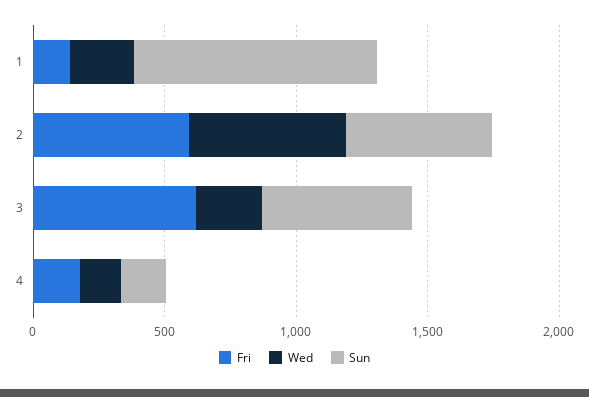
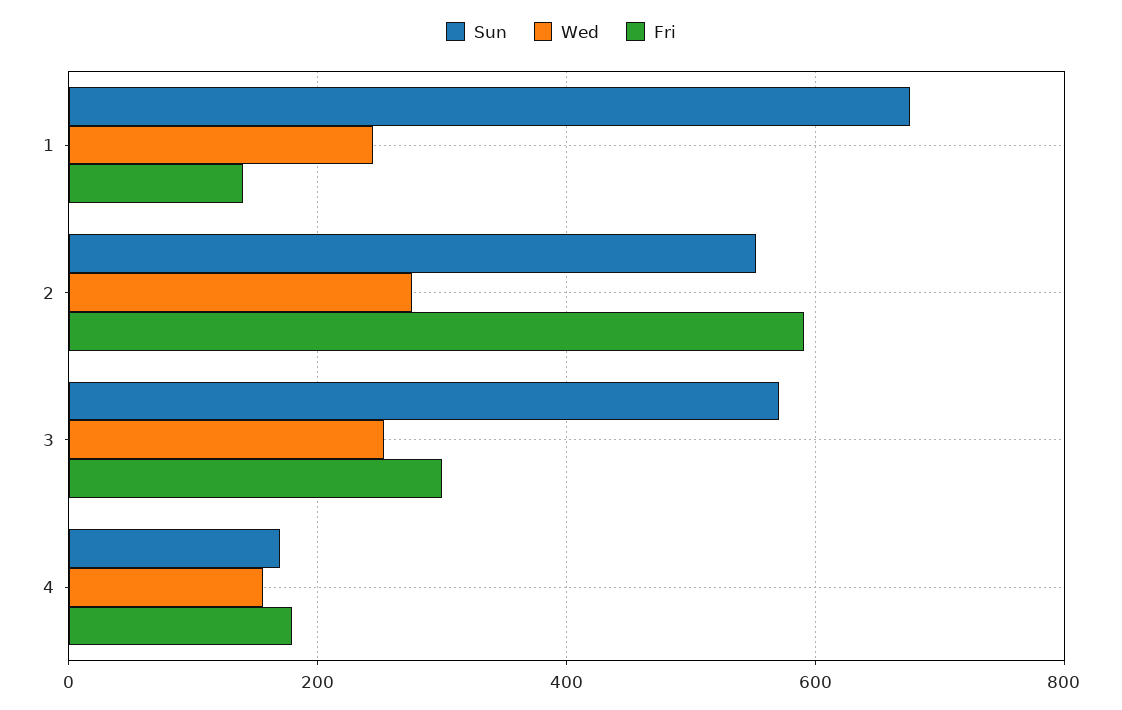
Sun, 1: 900 -> 680
Wed, 2: 600 -> 280
Fri, 3: 600 -> 300

